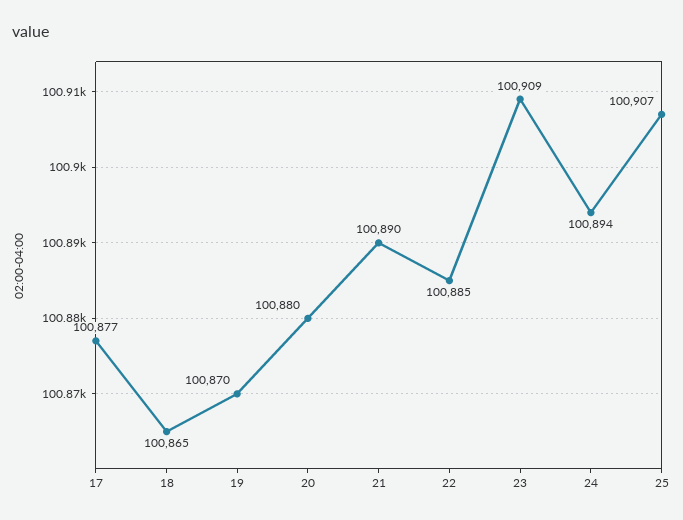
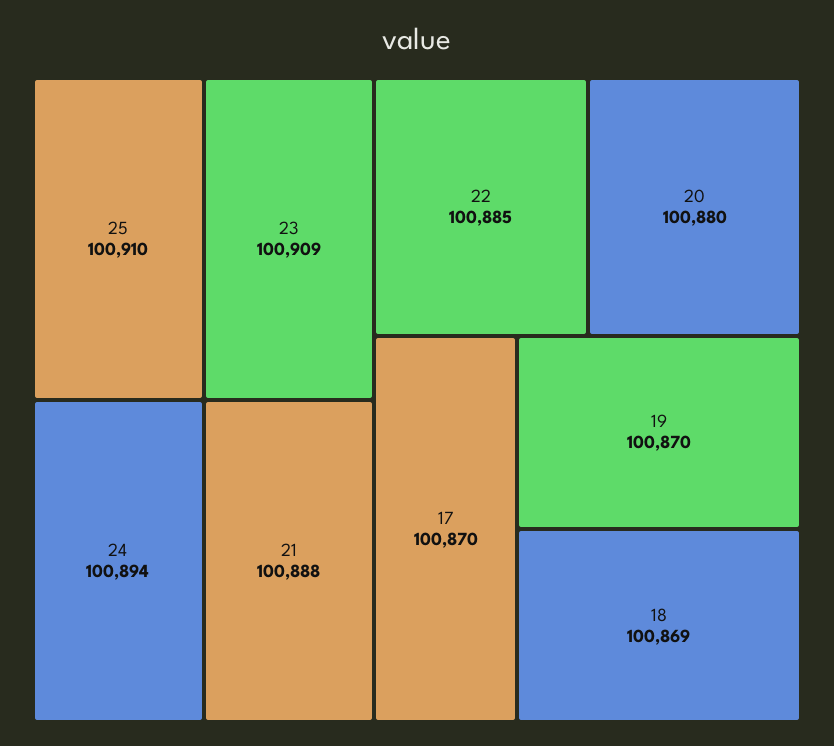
17: 100877 -> 100870
18: 100865 -> 100869
21: 100890 -> 100888
25: 100907 -> 100910

